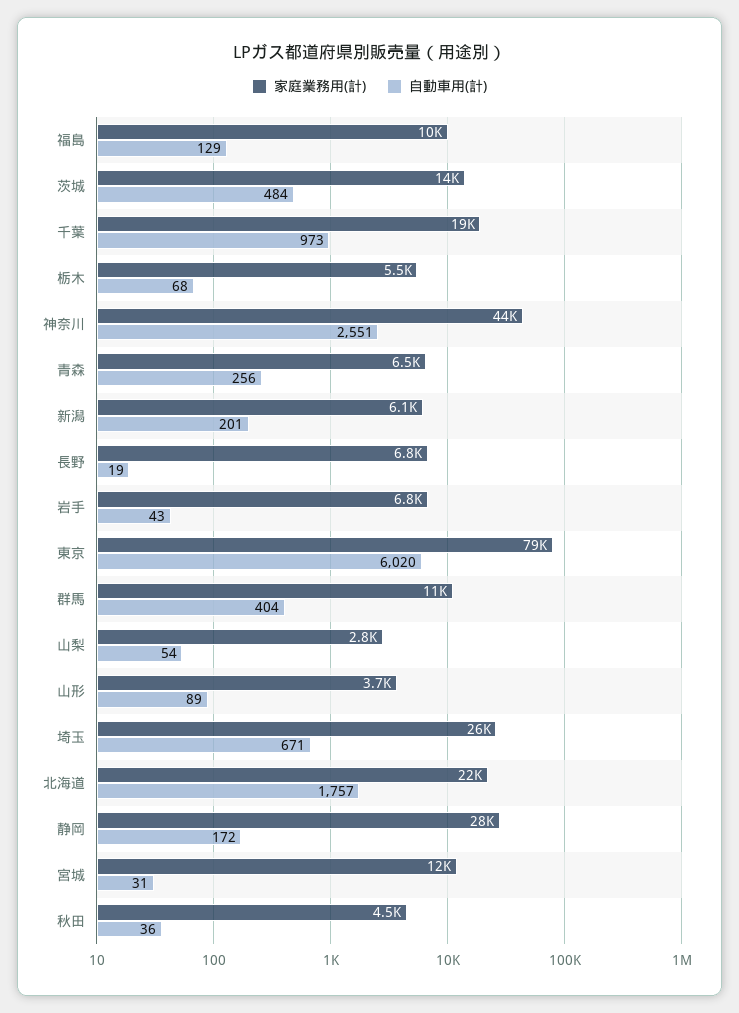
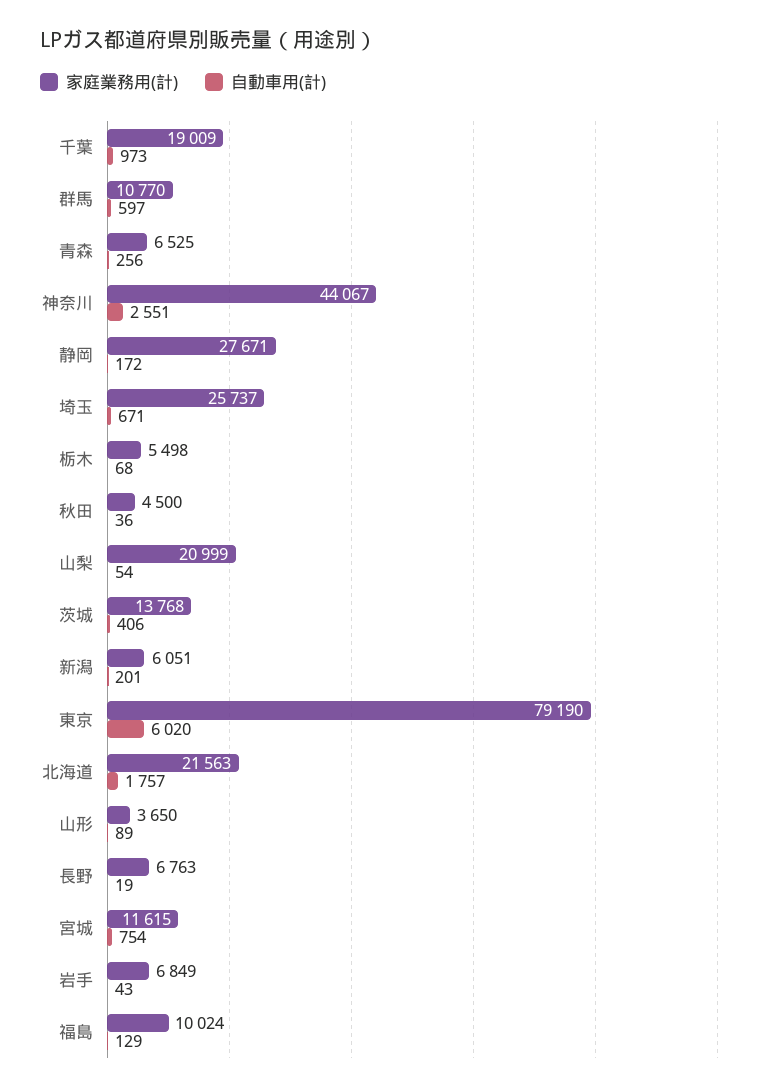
自動車用(計), 茨城: 484 -> 406
自動車用(計), 群馬: 404 -> 597
家庭業務用(計), 山梨: 2800 -> 20999
自動車用(計), 宮城: 31 -> 754

